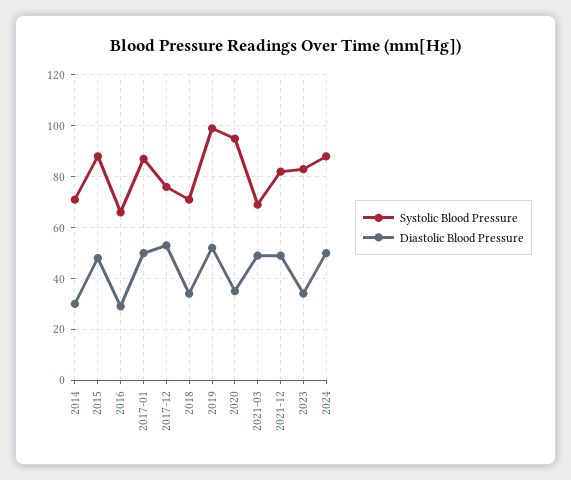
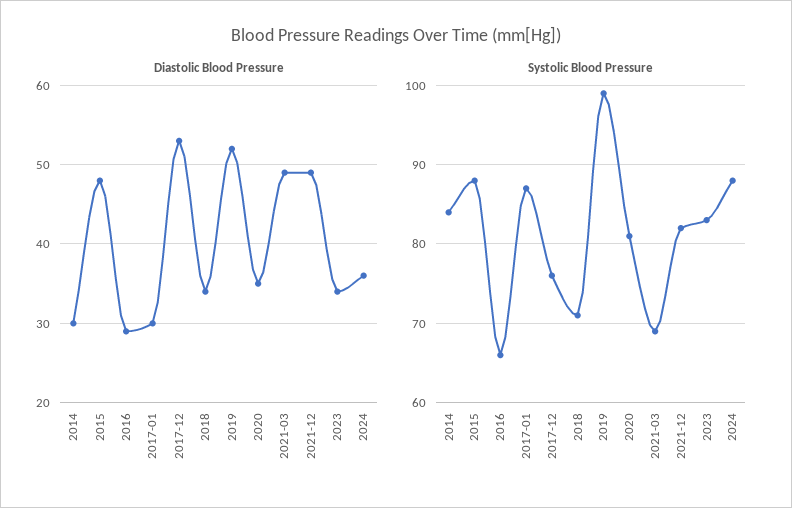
Systolic Blood Pressure, 2014: 70 -> 84
Diastolic Blood Pressure, 2017-01: 50 -> 30
Systolic Blood Pressure, 2020: 95 -> 81
Diastolic Blood Pressure, 2024: 50 -> 36

